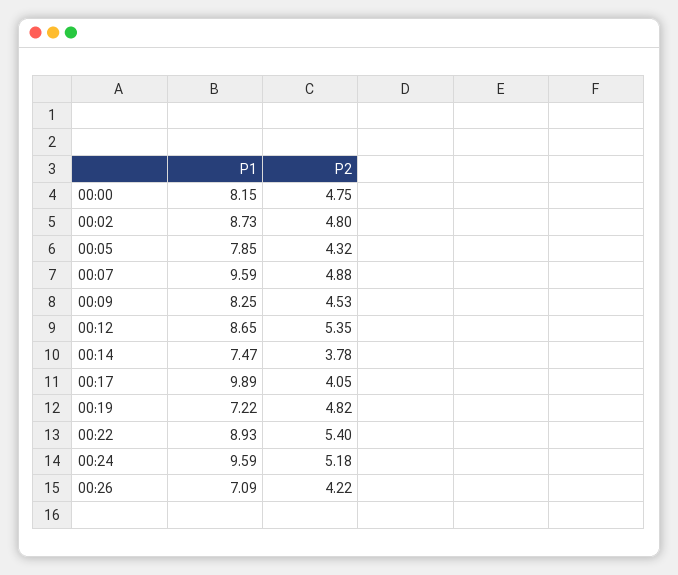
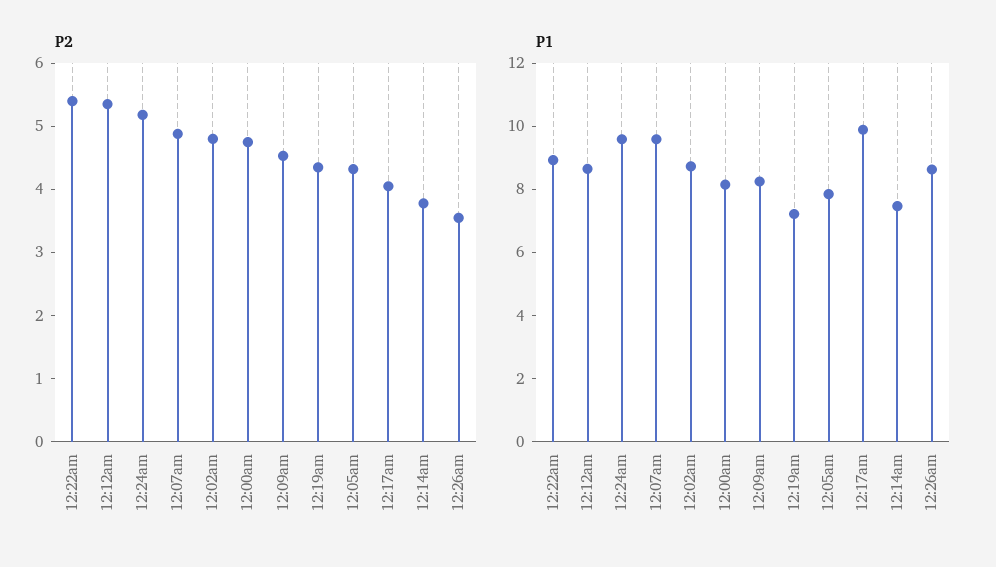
P2, 00:19: 4.82 -> 4.4
P1, 00:26: 7.09 -> 8.5
P2, 00:26: 4.22 -> 3.6

